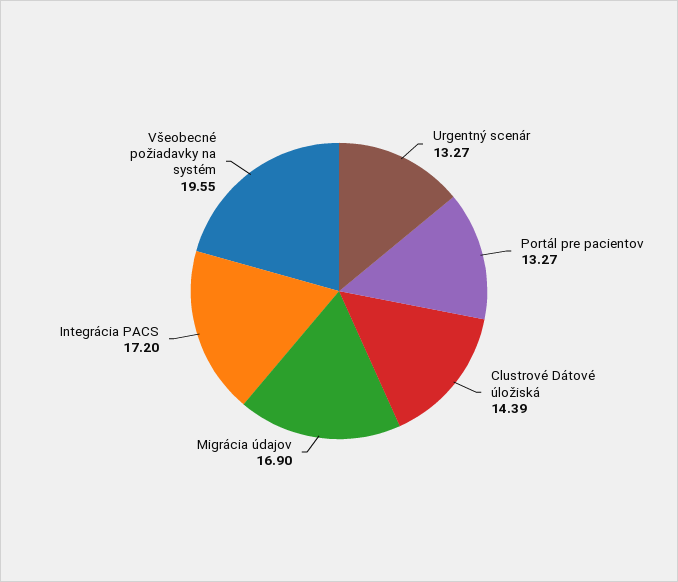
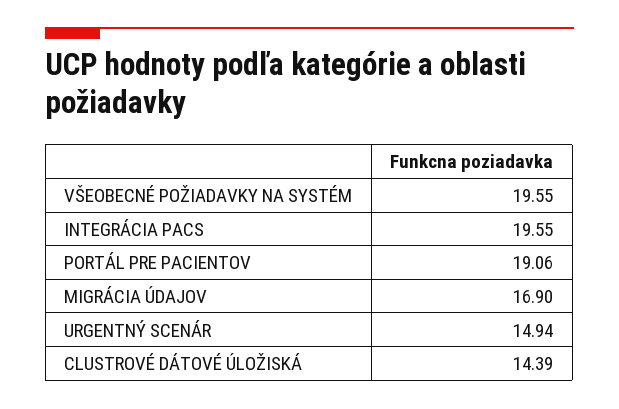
Urgentný scenár: 13.27 -> 14.94
Portál pre pacientov: 13.27 -> 19.06
Integrácia PACS: 17.2 -> 19.55

